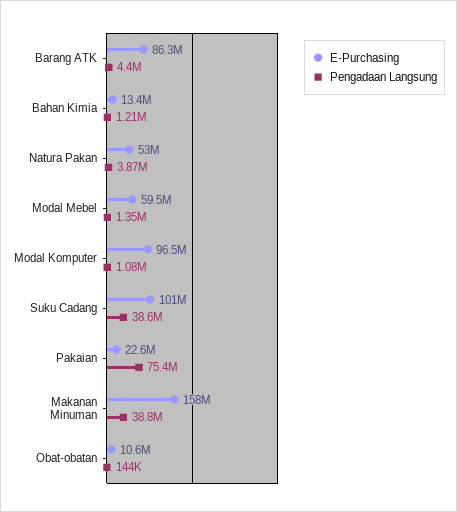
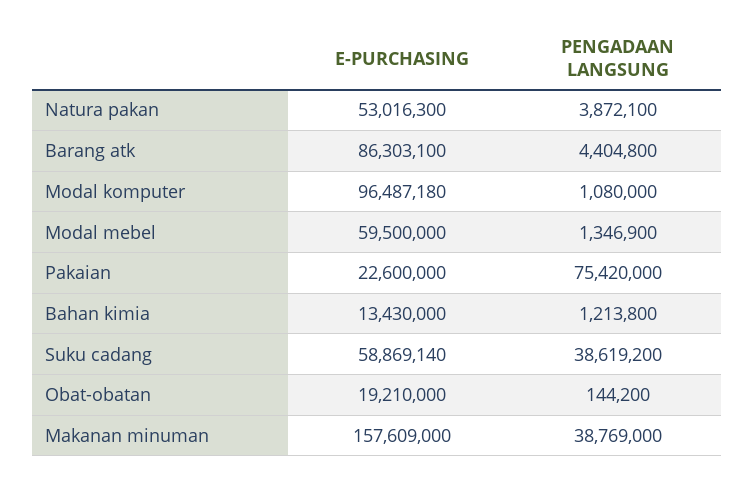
E-Purchasing, Suku Cadang: 101000000 -> 58869140
E-Purchasing, Obat-obatan: 10600000 -> 19210000

